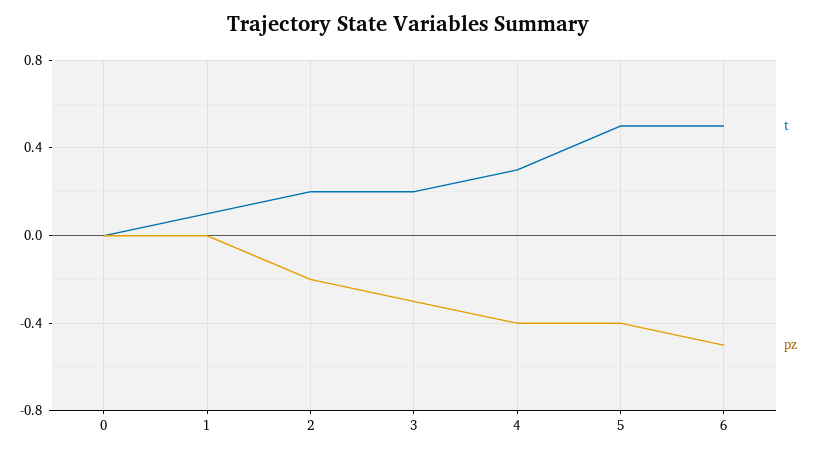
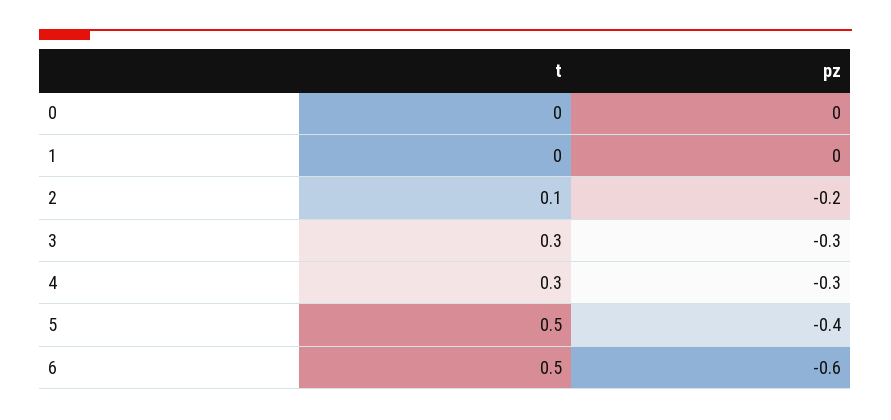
t, 1: 0.1 -> 0
t, 2: 0.2 -> 0.1
t, 3: 0.2 -> 0.3
pz, 4: -0.4 -> -0.3
pz, 6: -0.5 -> -0.6

